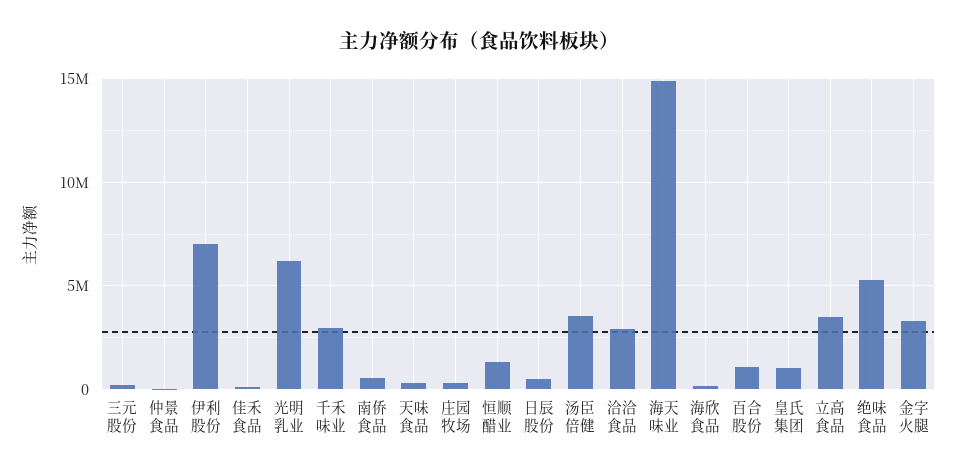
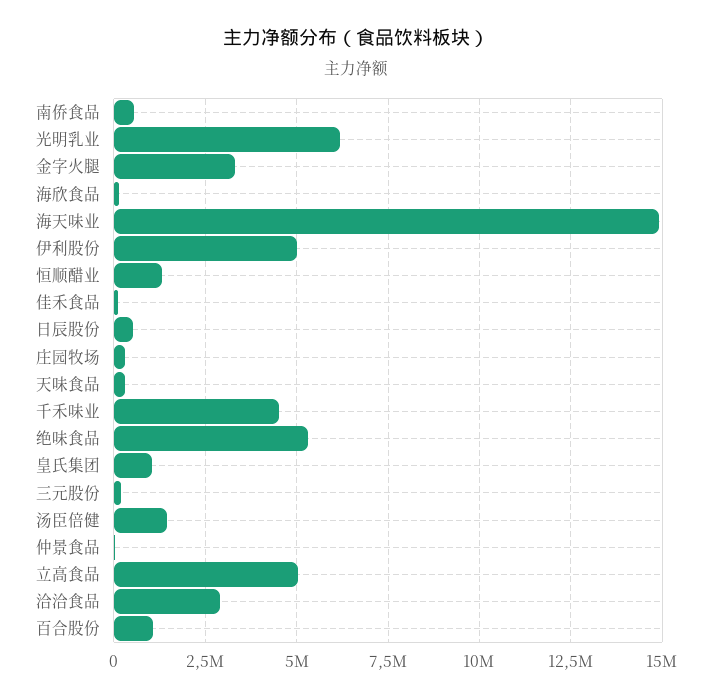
伊利股份: 7000000 -> 5000000
千禾味业: 3000000 -> 4500000
汤臣倍健: 3500000 -> 1500000
立高食品: 3500000 -> 5000000

